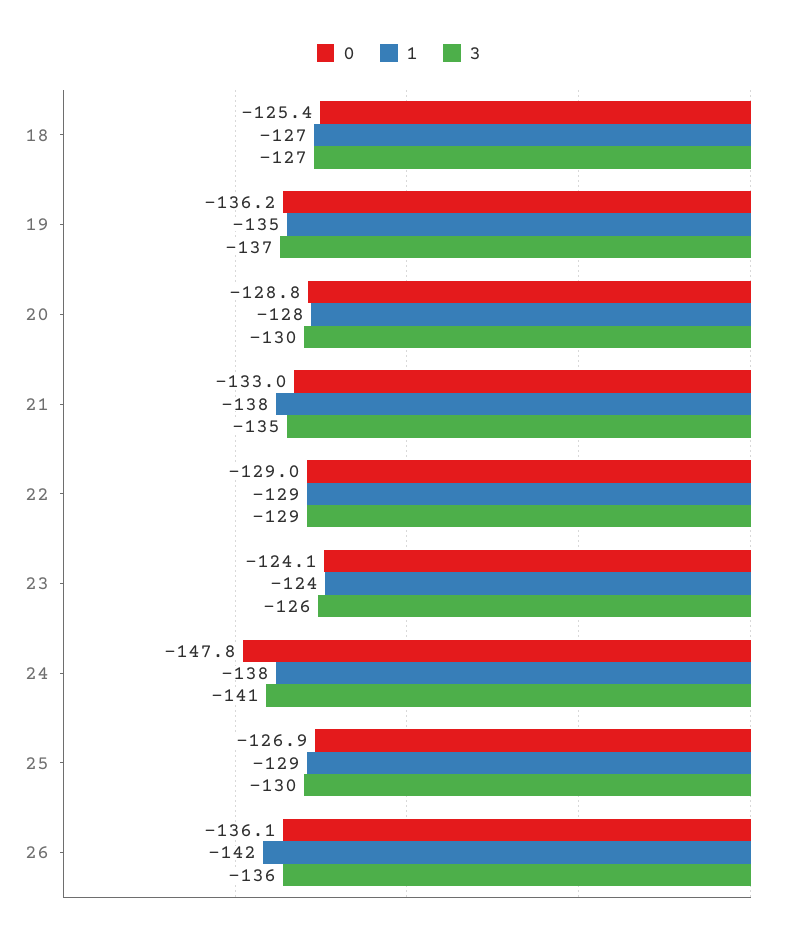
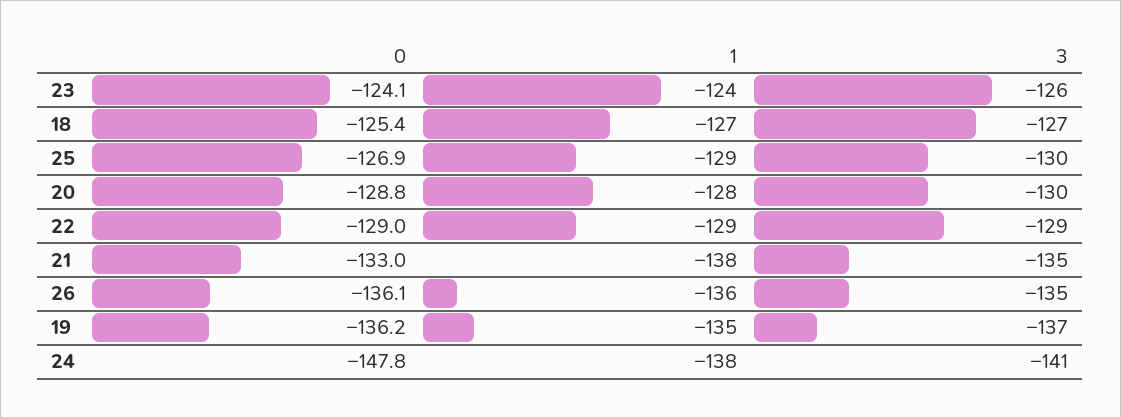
1, 26: -142 -> -136
3, 26: -136 -> -135

